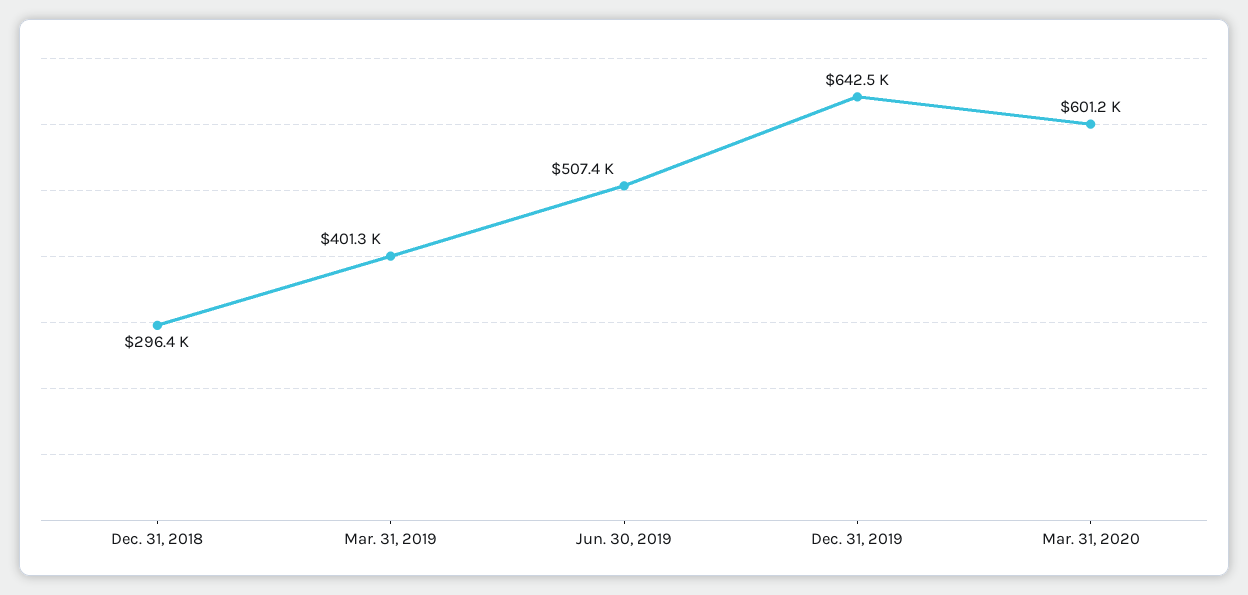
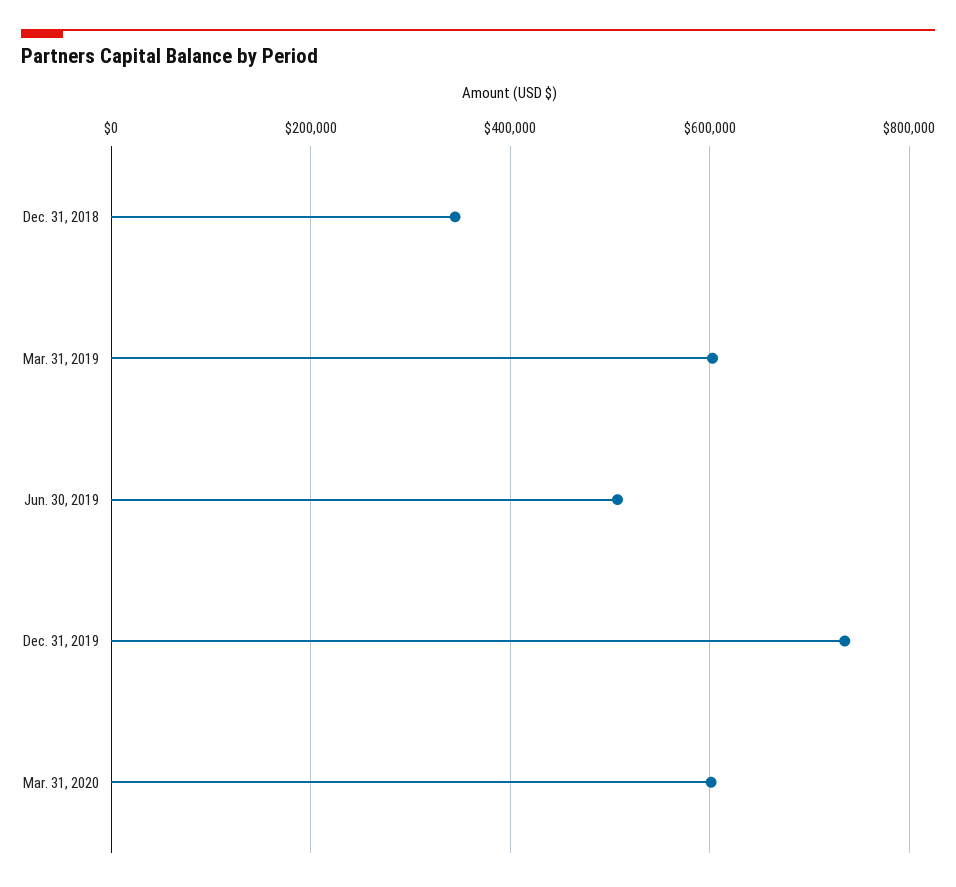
Dec. 31, 2018: 296400 -> 340000
Mar. 31, 2019: 401300 -> 600000
Dec. 31, 2019: 642500 -> 740000

